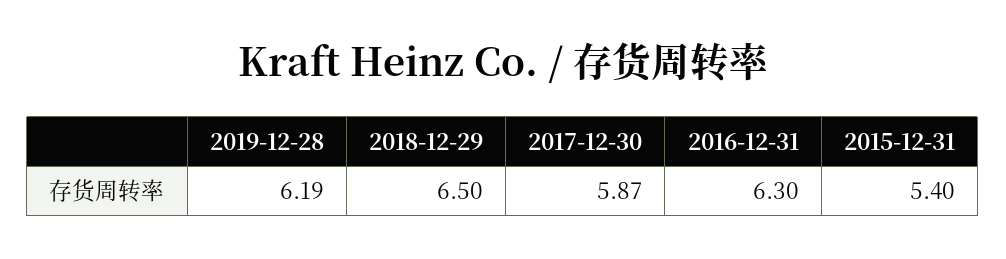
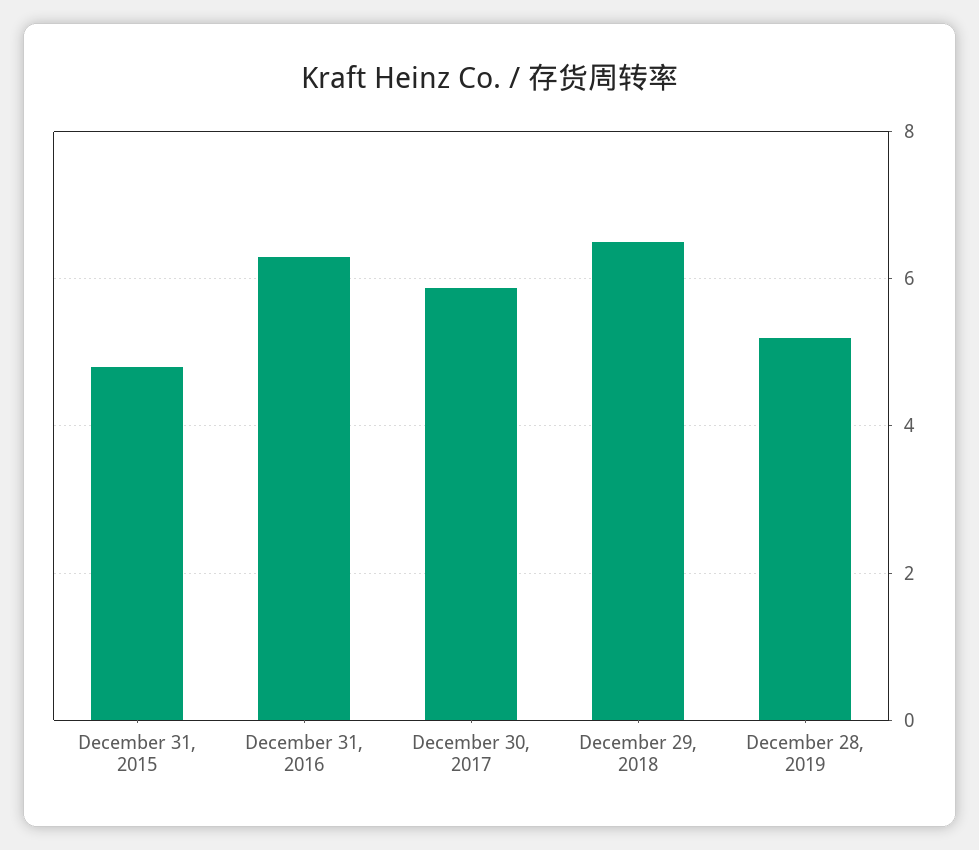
2019-12-28: 6.19 -> 5.2
2015-12-31: 5.4 -> 4.8

